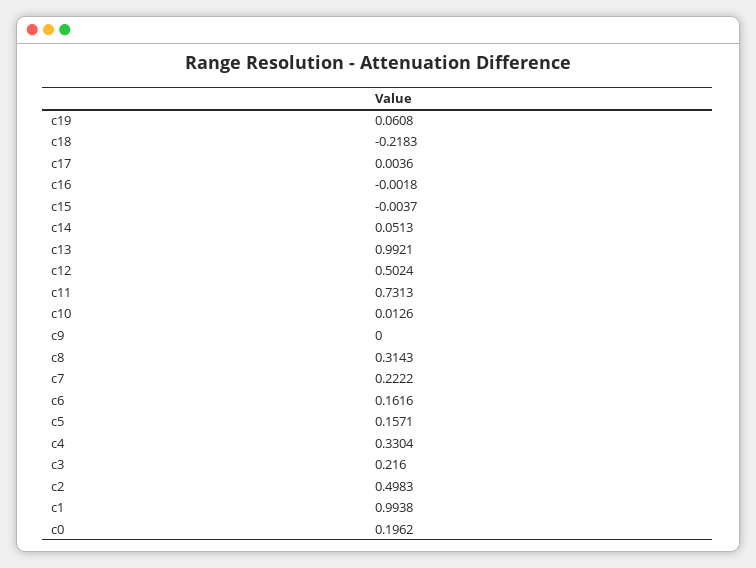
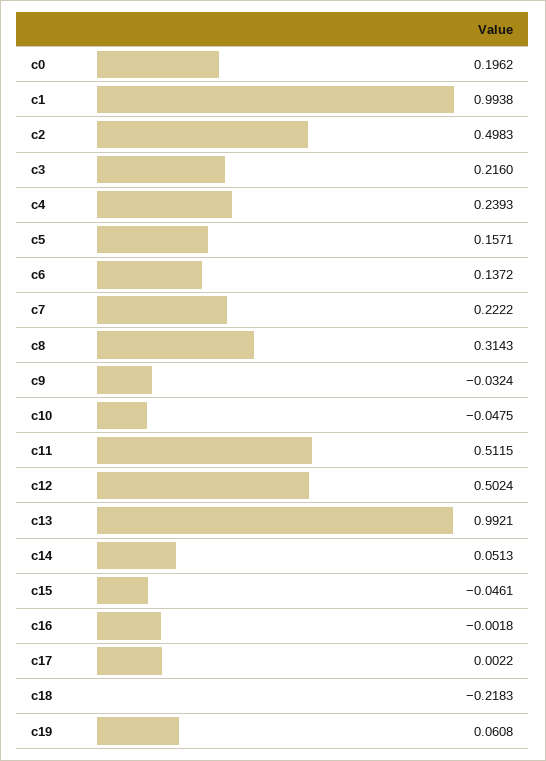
c17: 0.0036 -> 0.0022
c15: -0.0037 -> -0.0461
c11: 0.7313 -> 0.5115
c10: 0.0126 -> -0.0475
c9: 0 -> -0.0324
c6: 0.1616 -> 0.1372
c4: 0.3304 -> 0.2393

